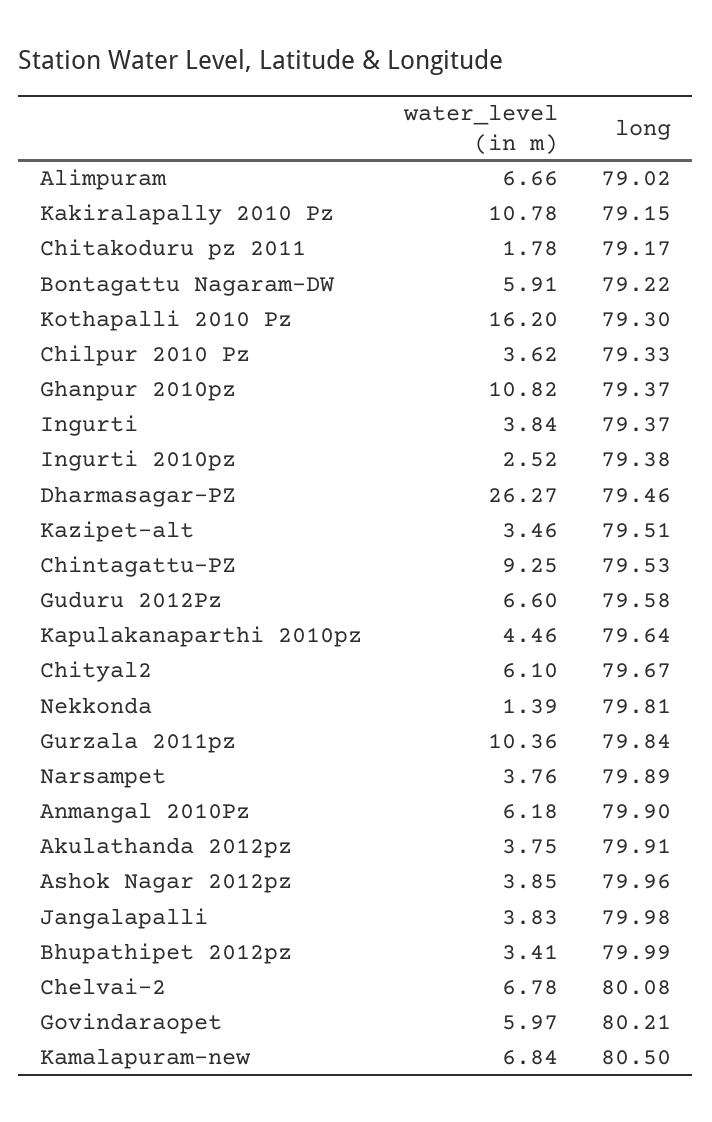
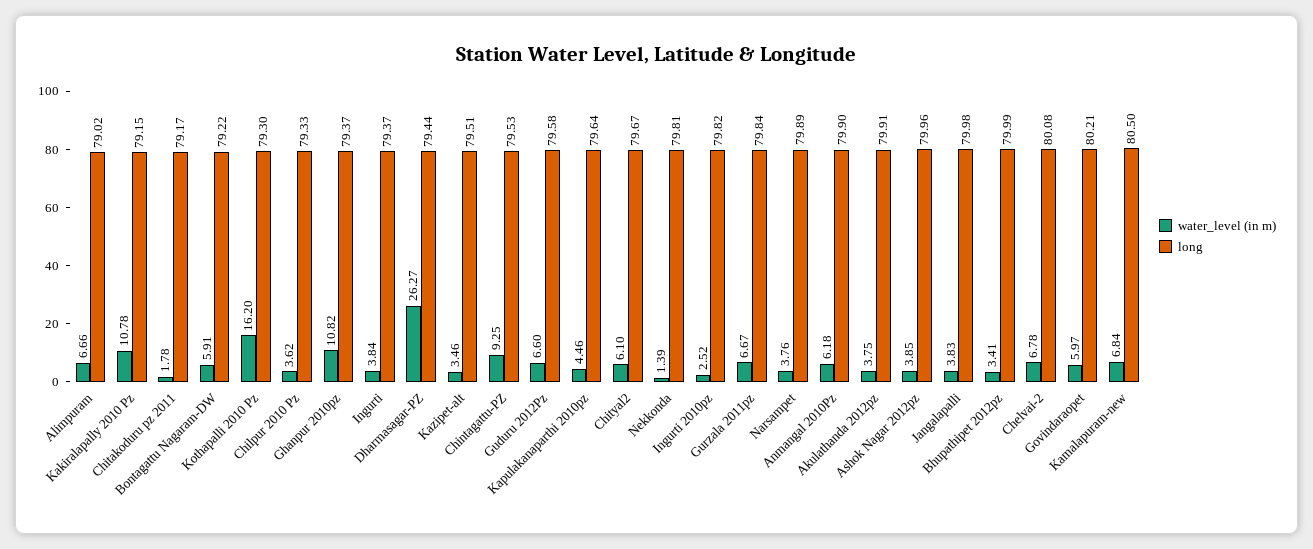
long, Ingurti 2010pz: 79.38 -> 79.82
long, Dharmasagar-PZ: 79.46 -> 79.44
water_level (in m), Gurzala 2011pz: 10.36 -> 6.67

